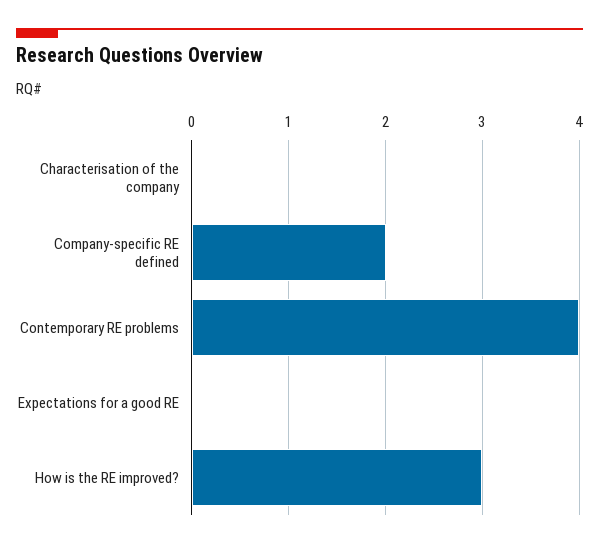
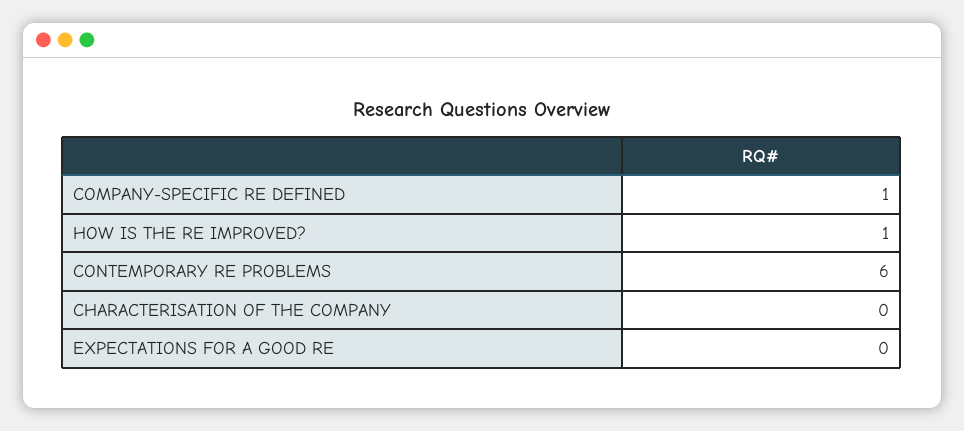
Company-specific RE defined: 2 -> 1
Contemporary RE problems: 4 -> 6
How is the RE improved?: 3 -> 1

